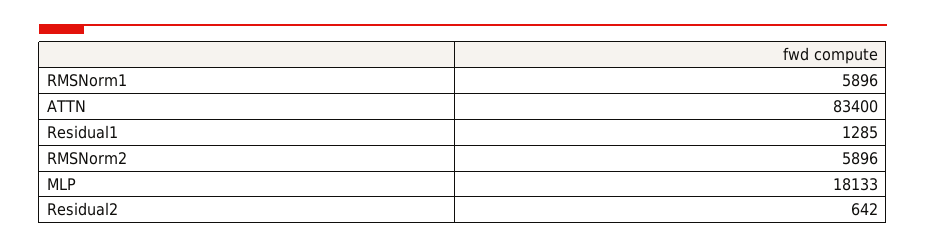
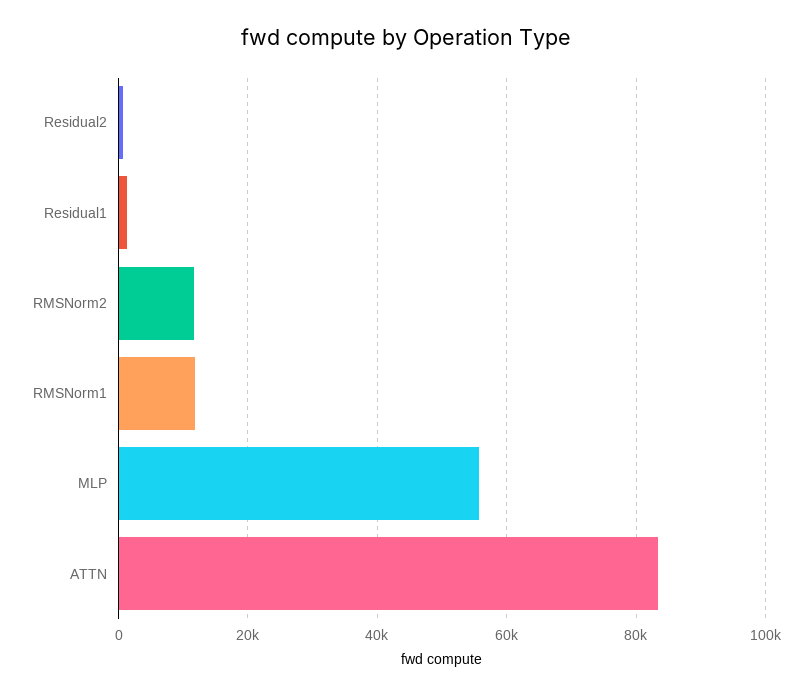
RMSNorm1: 5896 -> 12000
RMSNorm2: 5896 -> 12000
MLP: 18133 -> 56000

